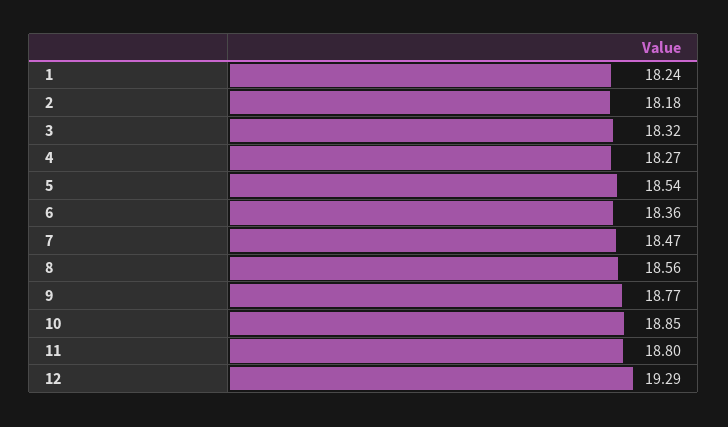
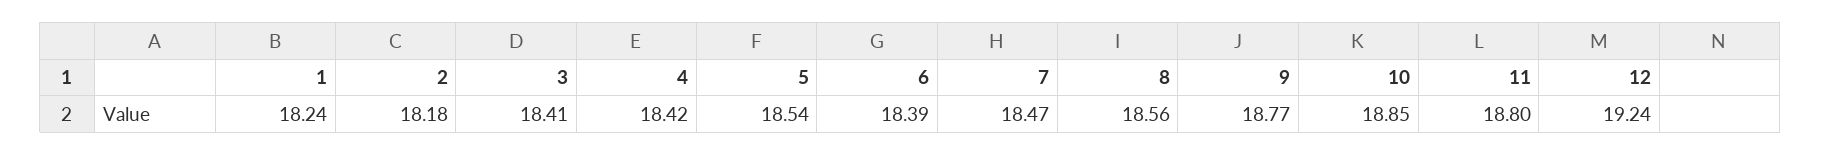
3: 18.32 -> 18.41
4: 18.27 -> 18.42
6: 18.36 -> 18.39
12: 19.29 -> 19.24

